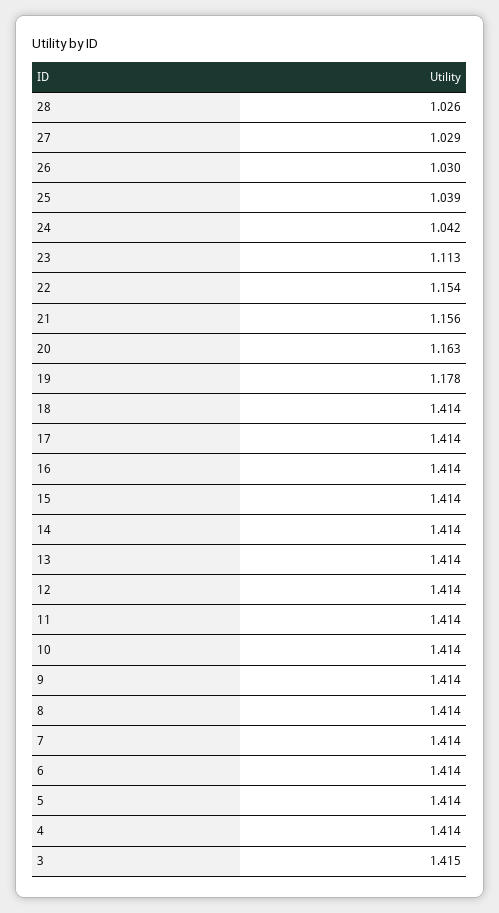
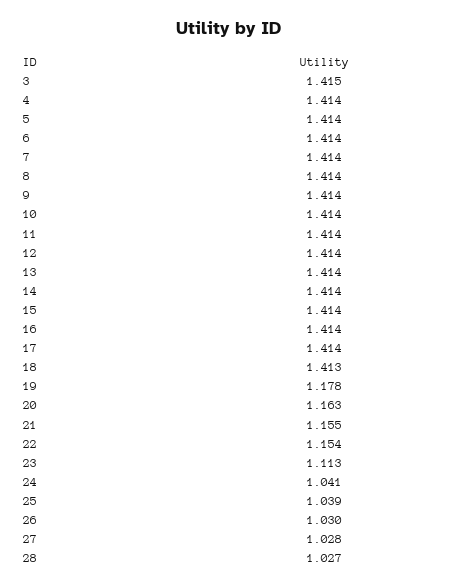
28: 1.026 -> 1.027
27: 1.029 -> 1.028
24: 1.042 -> 1.041
21: 1.156 -> 1.155
18: 1.414 -> 1.413

